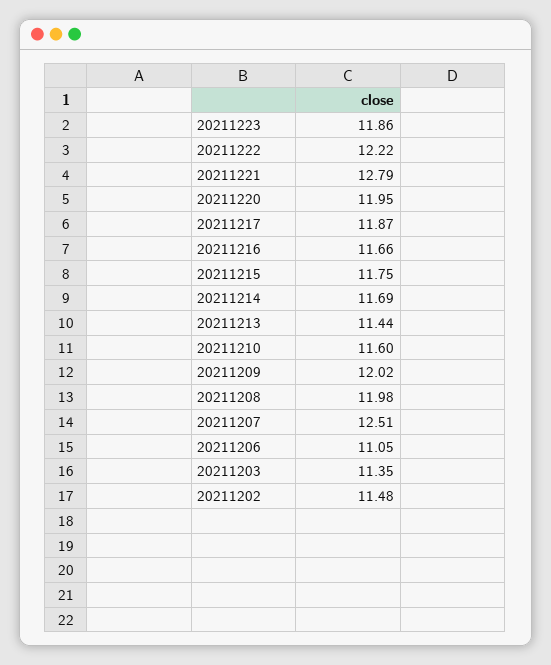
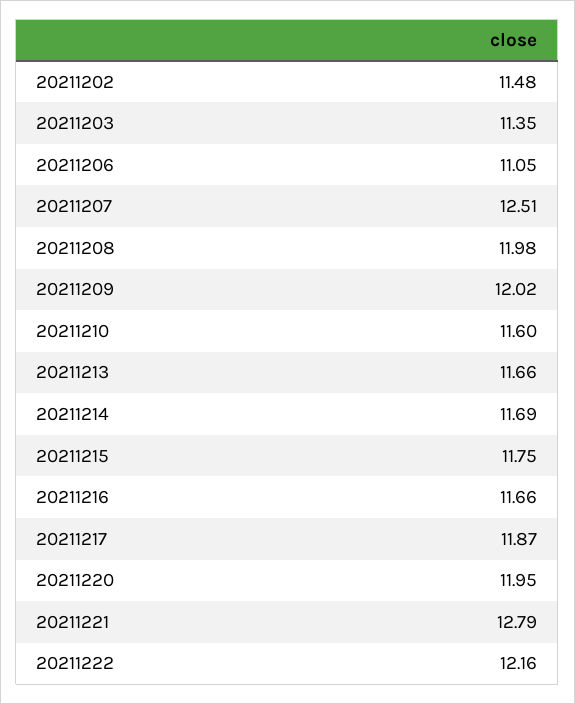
20211223: 11.86 -> none
20211222: 12.22 -> 12.16
20211213: 11.44 -> 11.66

